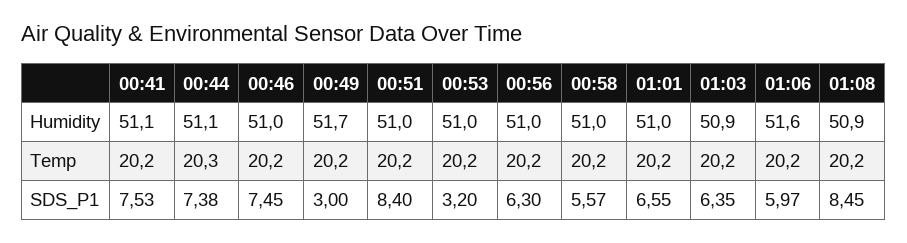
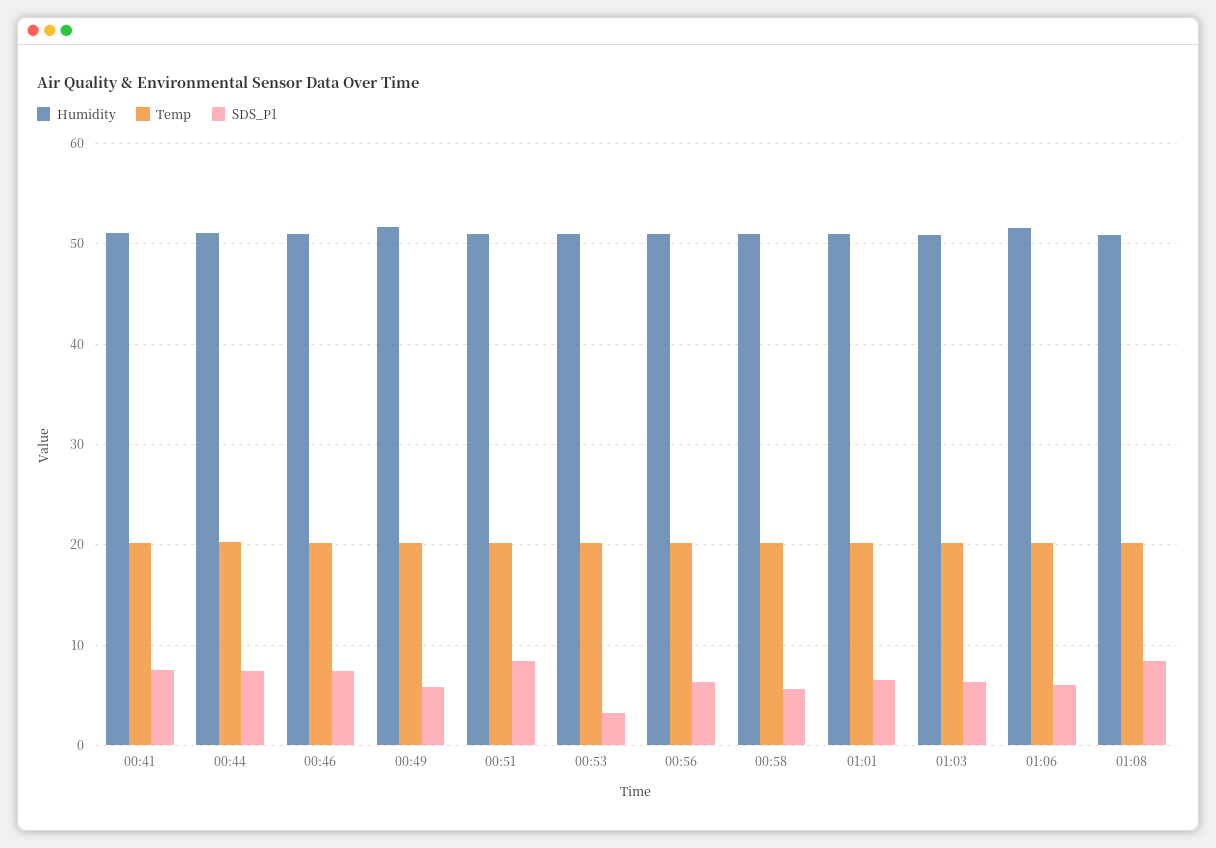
SDS_P1, 00:49: 3 -> 6

